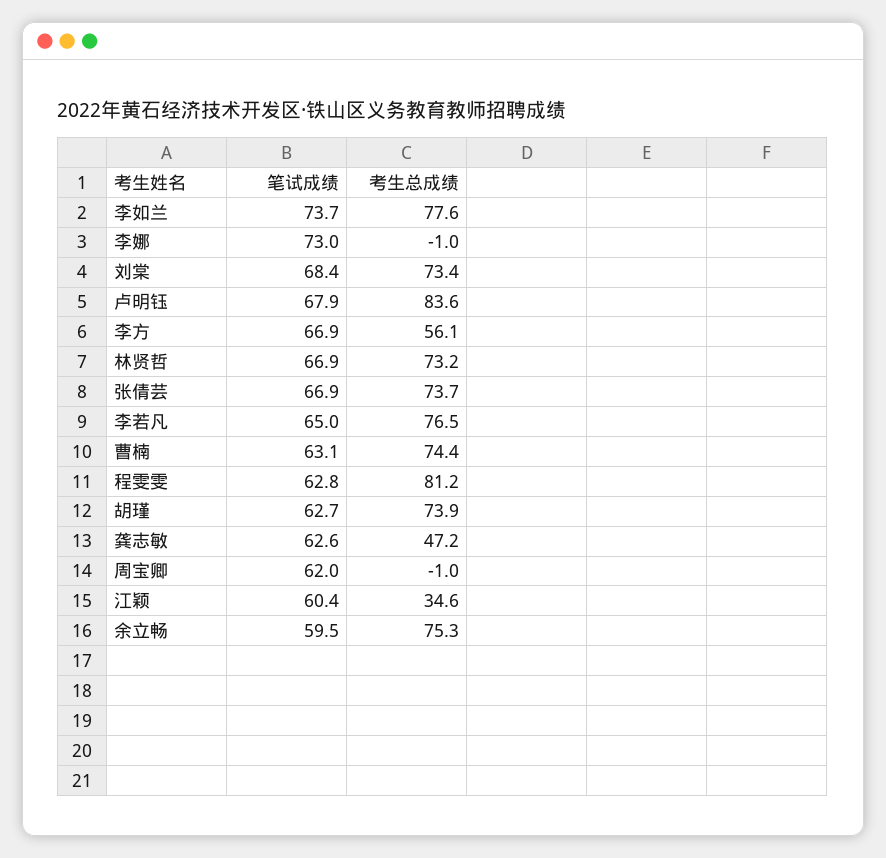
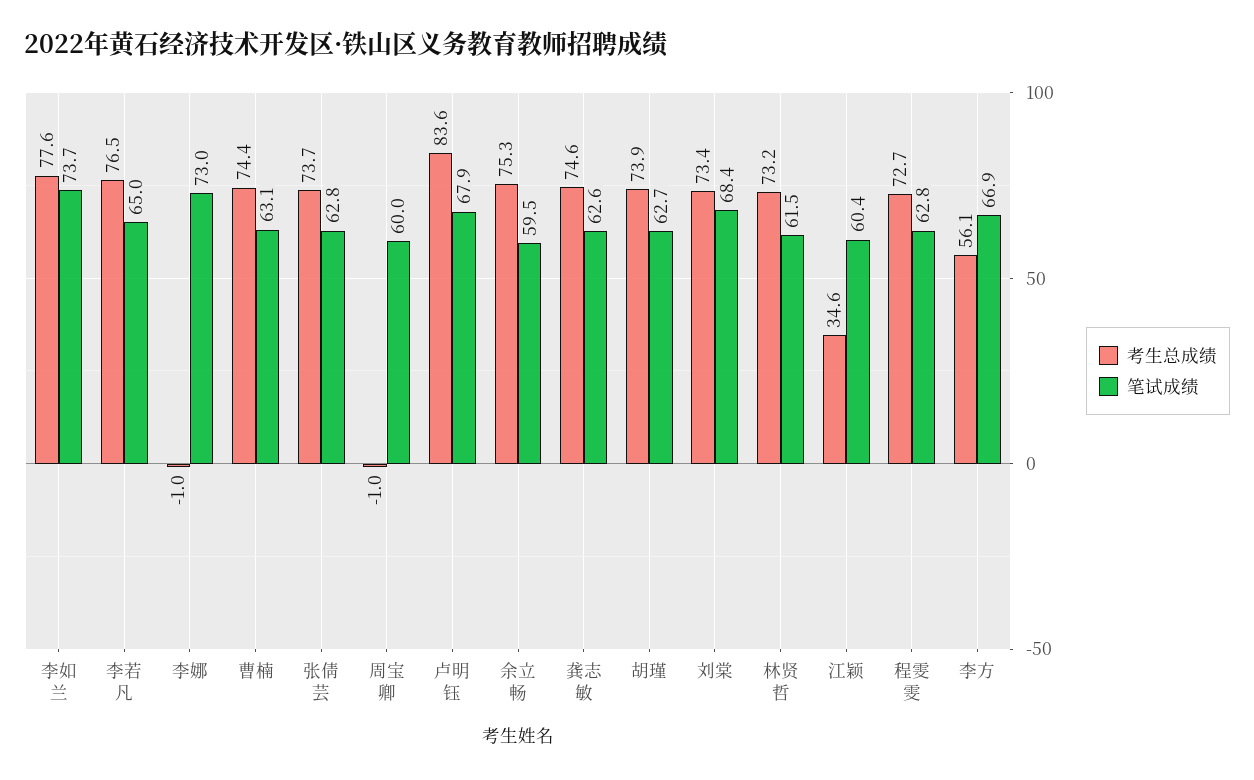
笔试成绩, 林贤哲: 66.9 -> 61.5
笔试成绩, 张倩芸: 66.9 -> 62.8
考生总成绩, 程雯雯: 81.2 -> 72.7
考生总成绩, 龚志敏: 47.2 -> 74.6
笔试成绩, 周宝卿: 62 -> 60

